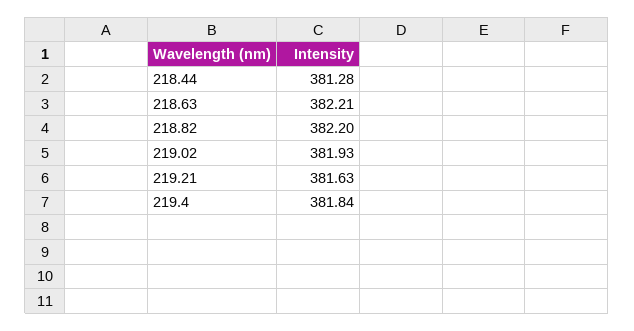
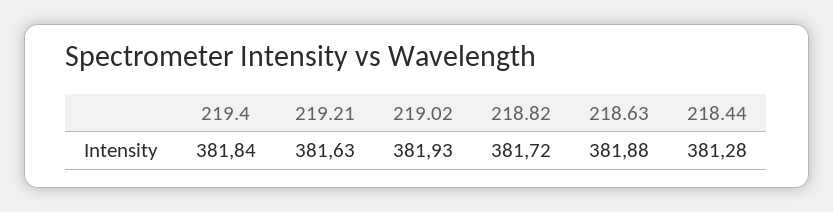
218.63: 382.21 -> 381.88
218.82: 382.2 -> 381.72

